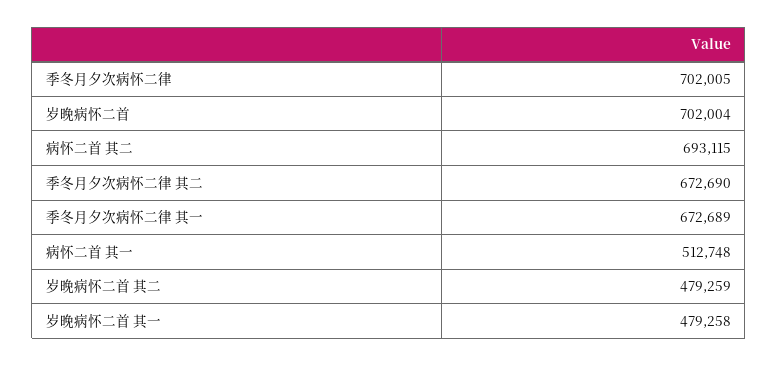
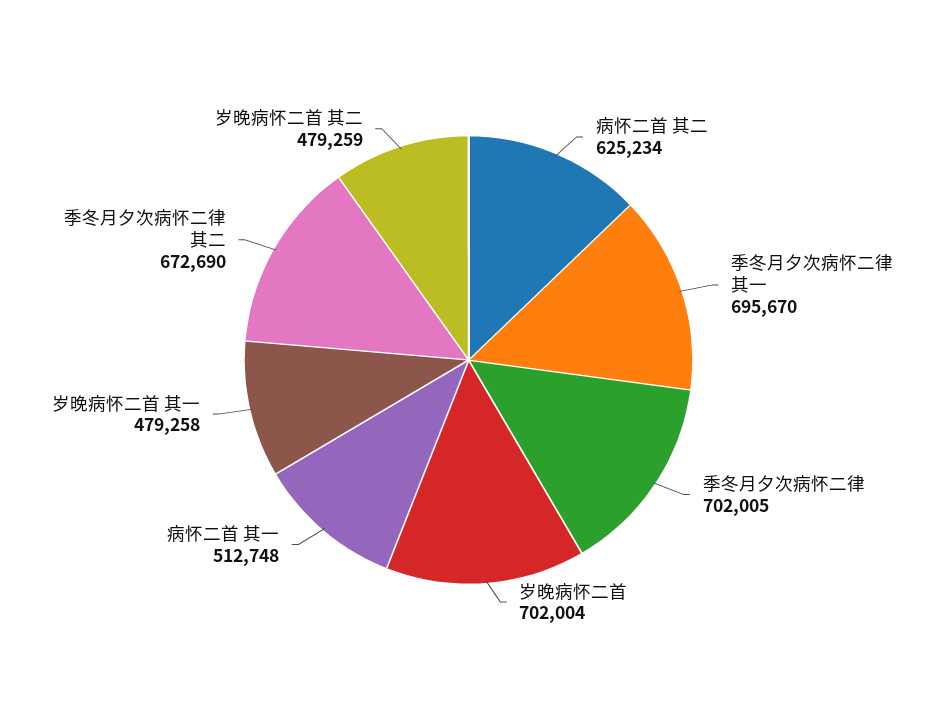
病怀二首 其二: 693115 -> 625234
季冬月夕次病怀二律 其一: 672689 -> 695670

